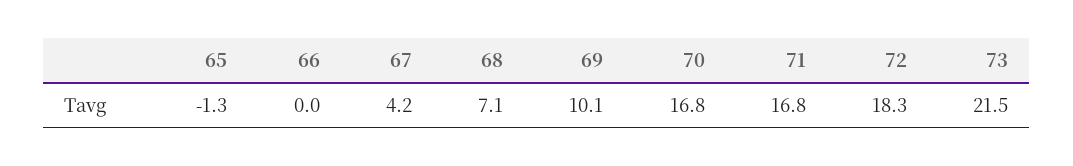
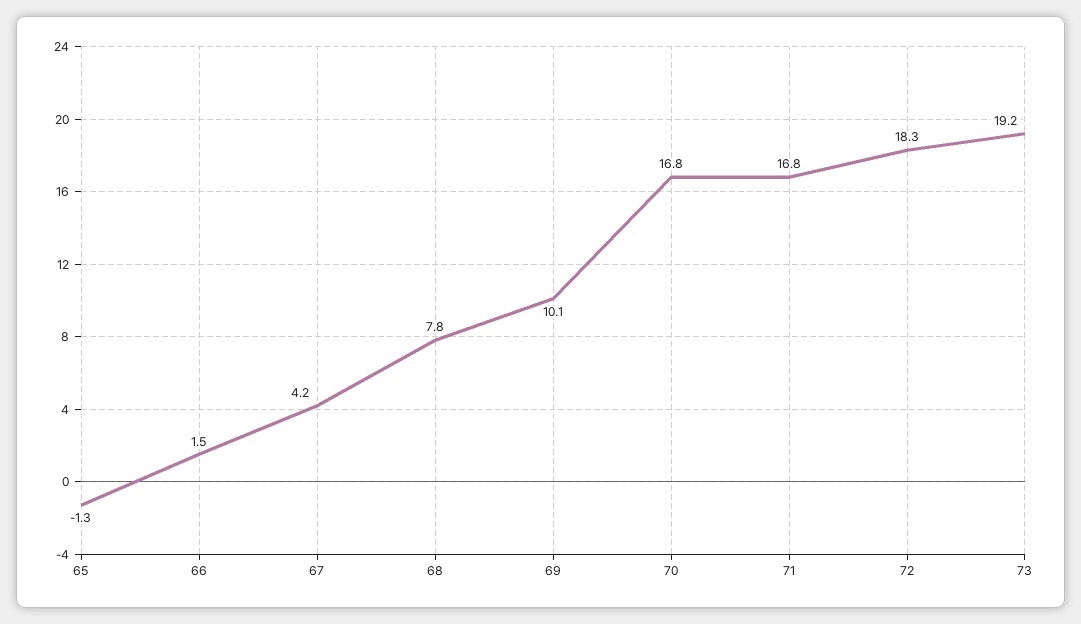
66: 0 -> 1.5
68: 7.1 -> 7.8
73: 21.5 -> 19.2

